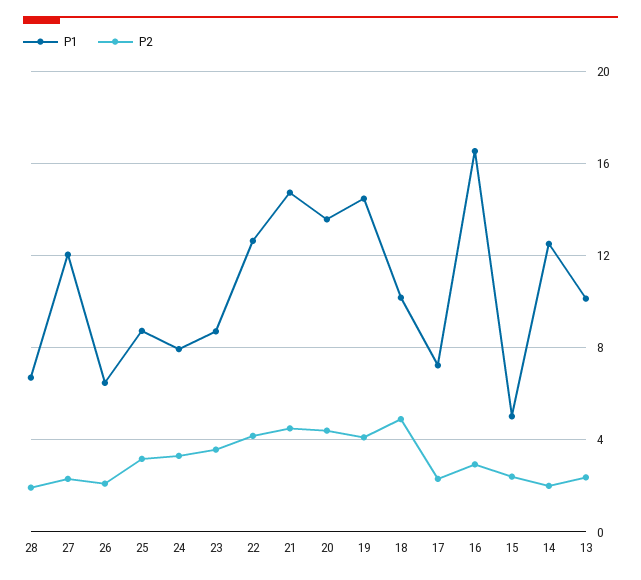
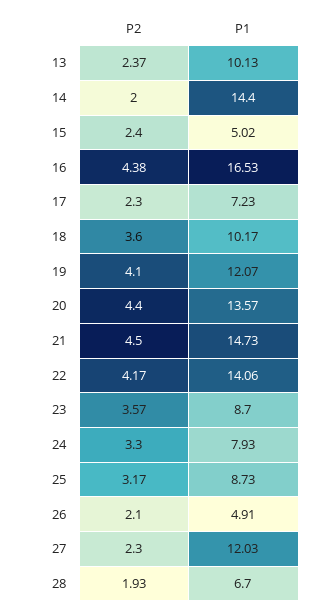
P1, 26: 6.5 -> 4.91
P1, 22: 12.5 -> 14.06
P1, 19: 14.5 -> 12.07
P2, 18: 5 -> 3.6
P2, 16: 3 -> 4.38
P1, 14: 12.5 -> 14.4

